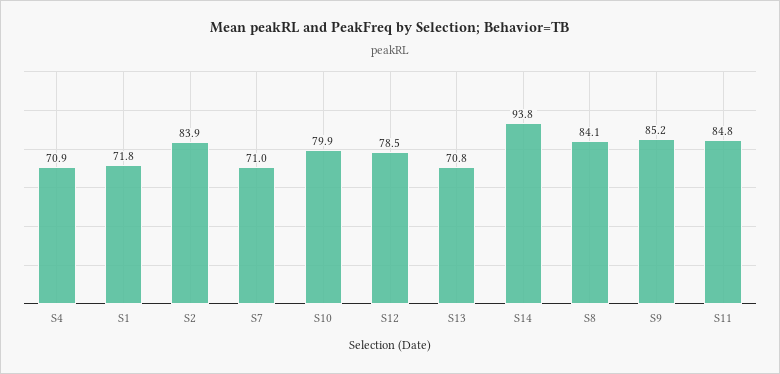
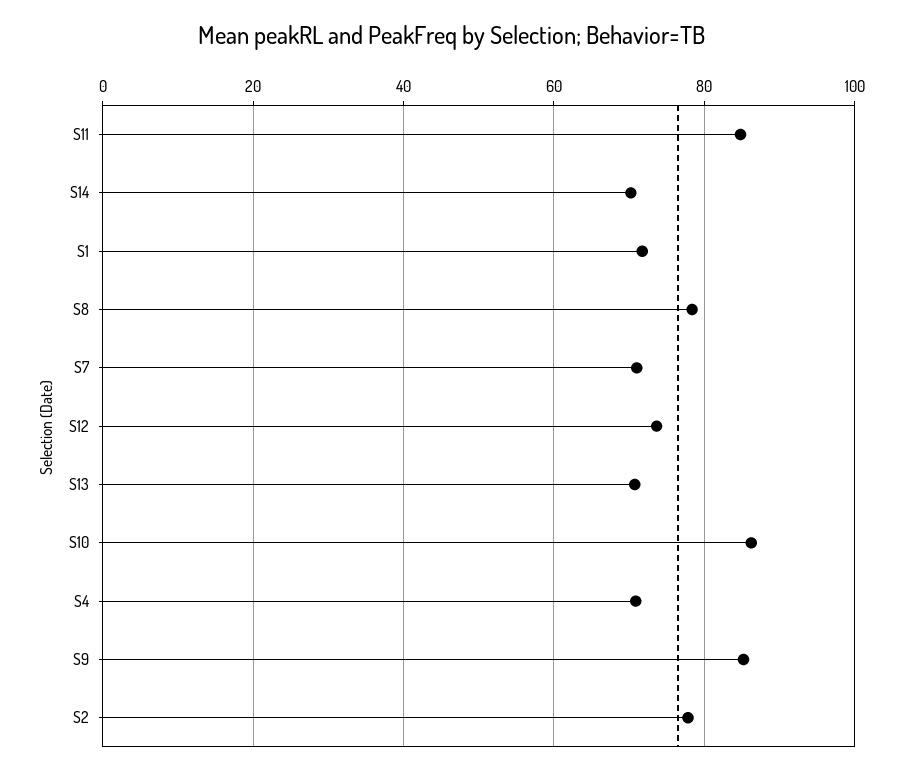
S2: 83.9 -> 78
S10: 79.9 -> 86
S12: 78.5 -> 74
S14: 93.8 -> 70
S8: 84.1 -> 78

